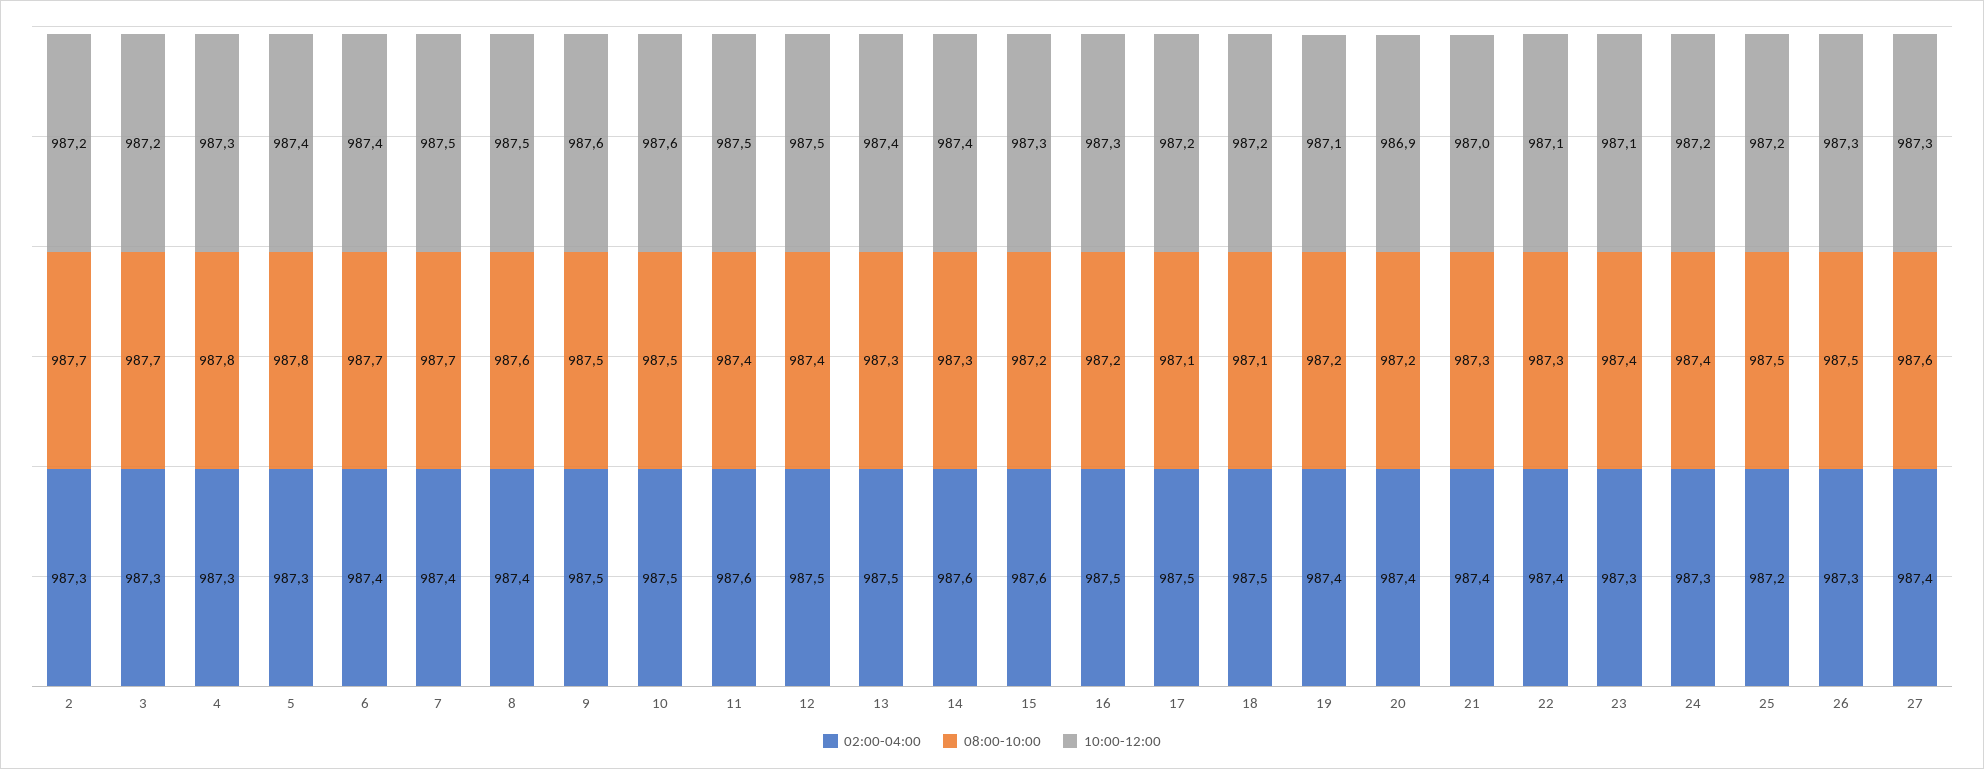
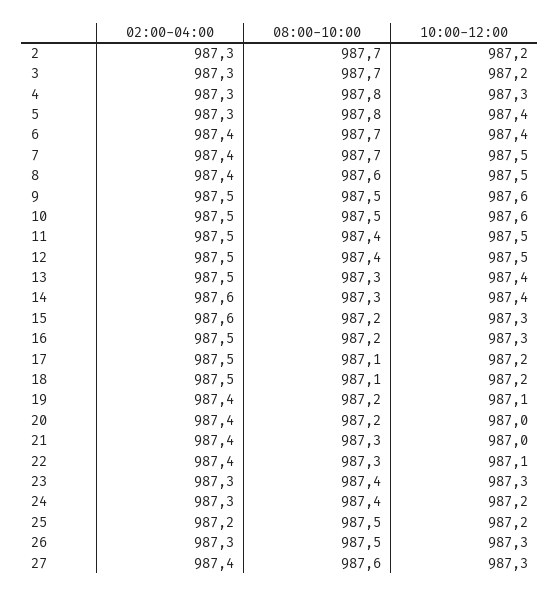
02:00-04:00, 11: 987.6 -> 987.5
10:00-12:00, 20: 986.9 -> 987
10:00-12:00, 23: 987.1 -> 987.3

